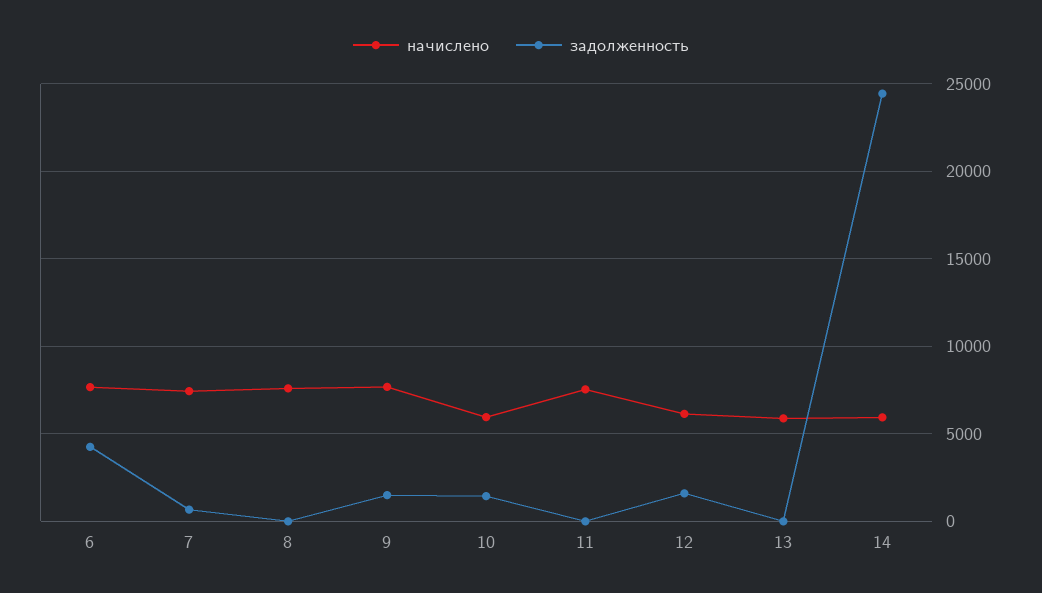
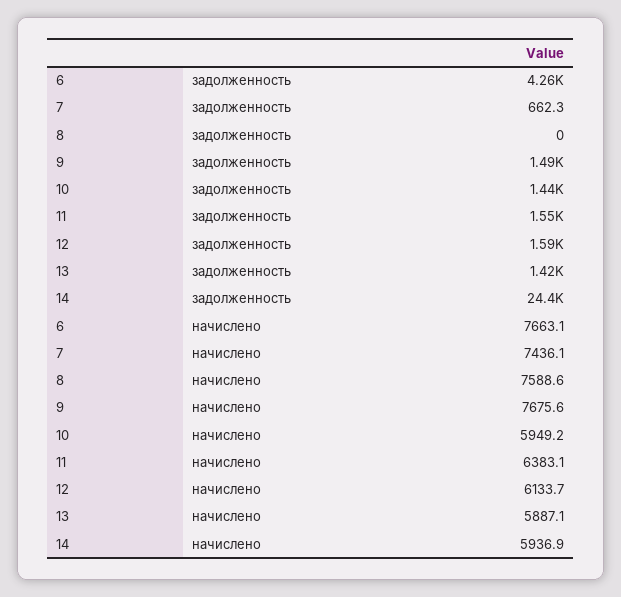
начислено, 11: 7500 -> 6383.1
задолженность, 11: 0 -> 1550
задолженность, 13: 0 -> 1420

